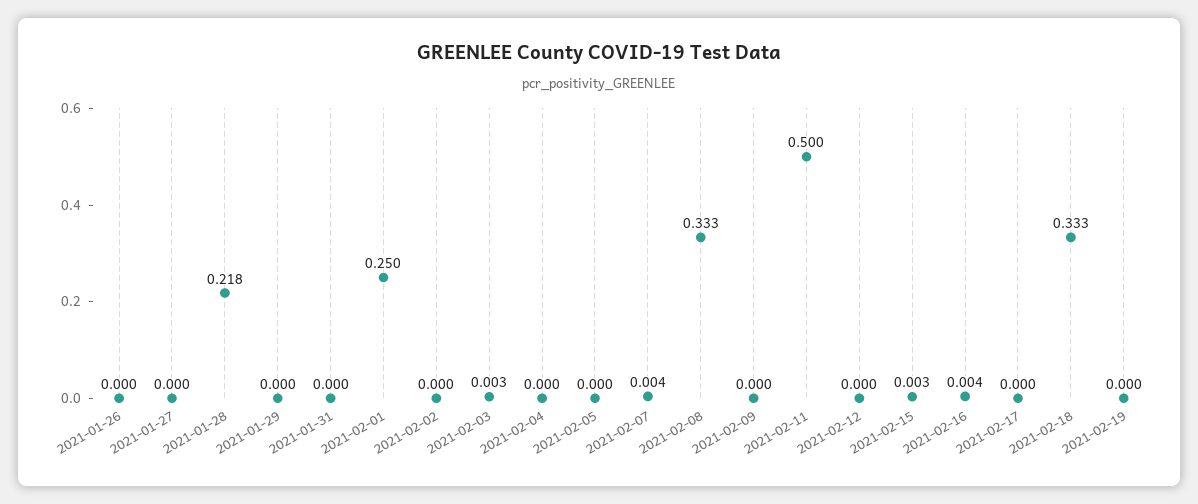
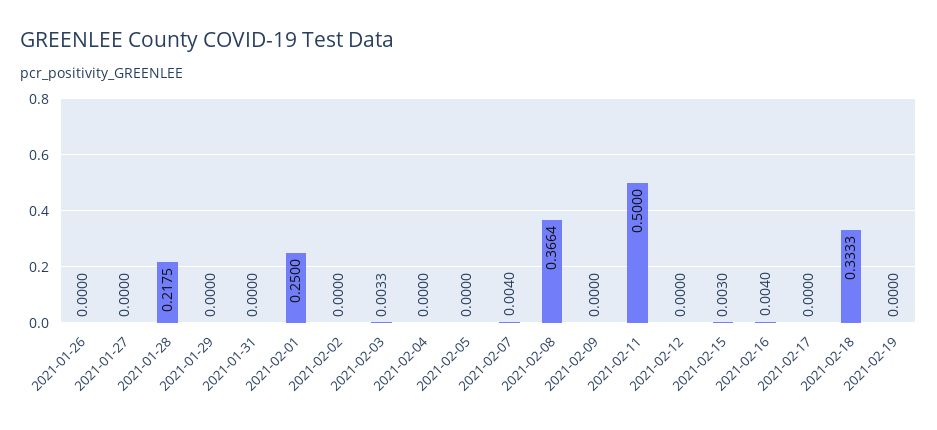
2021-02-08: 0.333 -> 0.3664

